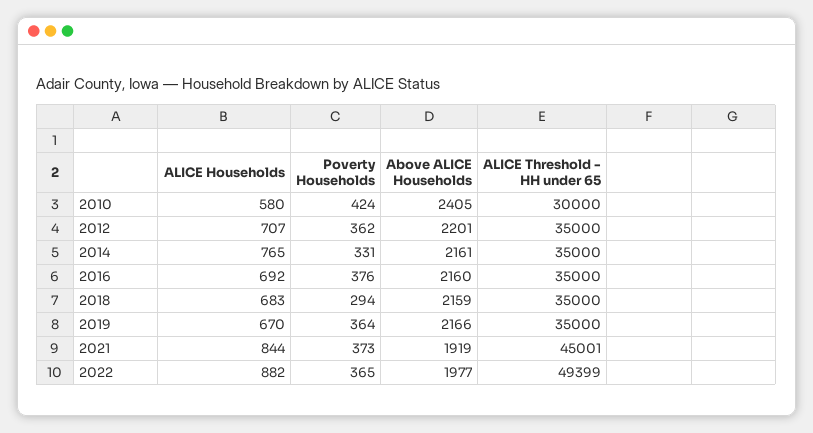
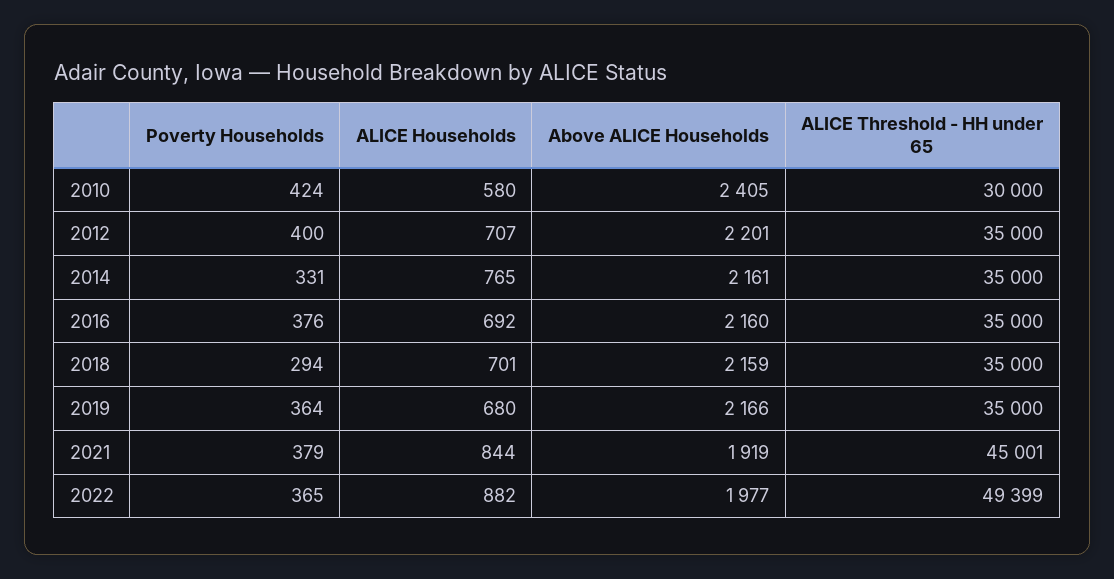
Poverty Households, 2012: 362 -> 400
ALICE Households, 2018: 683 -> 701
ALICE Households, 2019: 670 -> 680
Poverty Households, 2021: 373 -> 379

